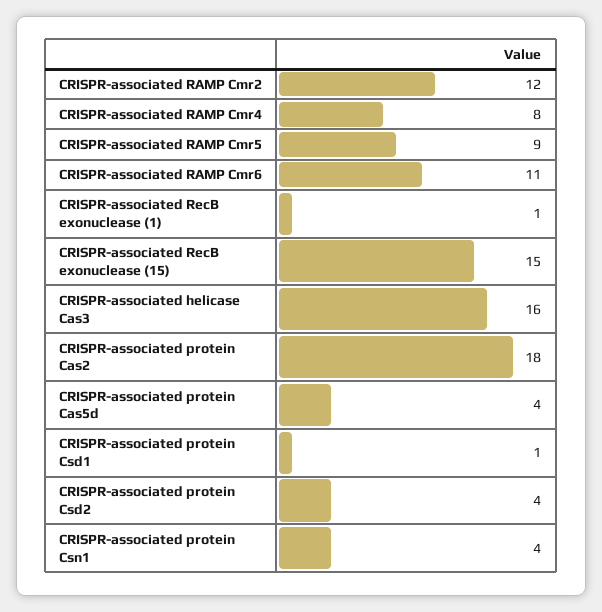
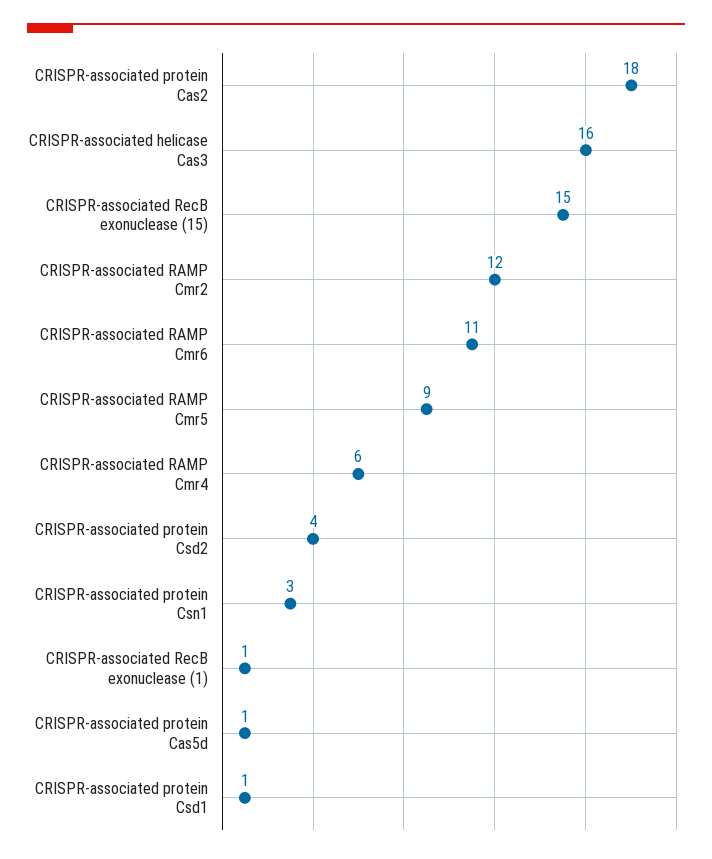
CRISPR-associated RAMP Cmr4: 8 -> 6
CRISPR-associated protein Cas5d: 4 -> 1
CRISPR-associated protein Csn1: 4 -> 3

